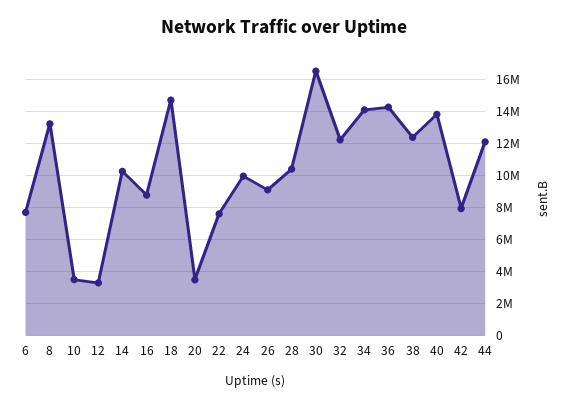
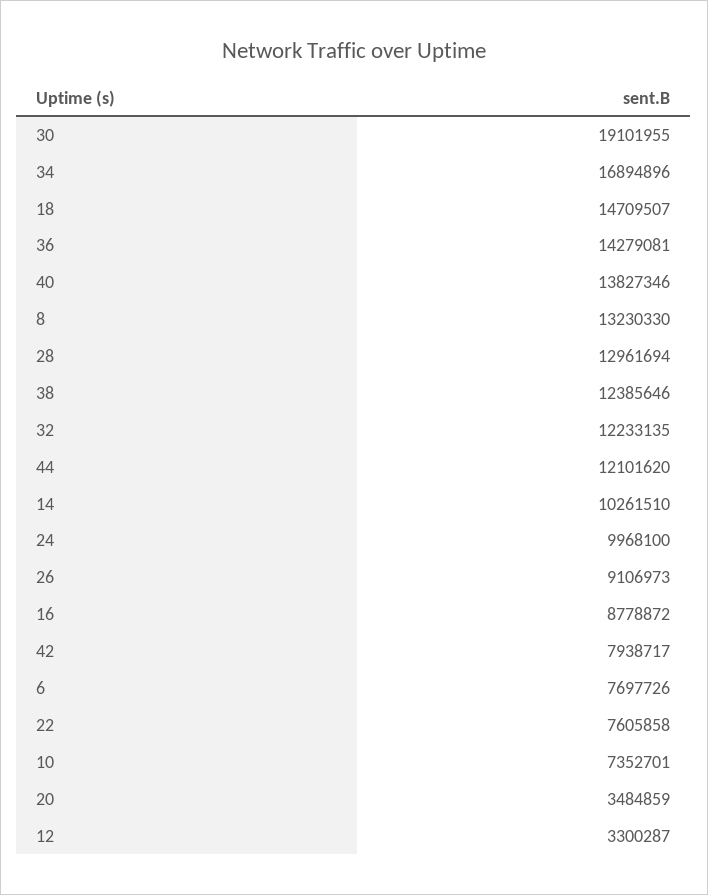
10: 3500000 -> 7352701
28: 10500000 -> 12961694
30: 16500000 -> 19101955
34: 14000000 -> 16894896

